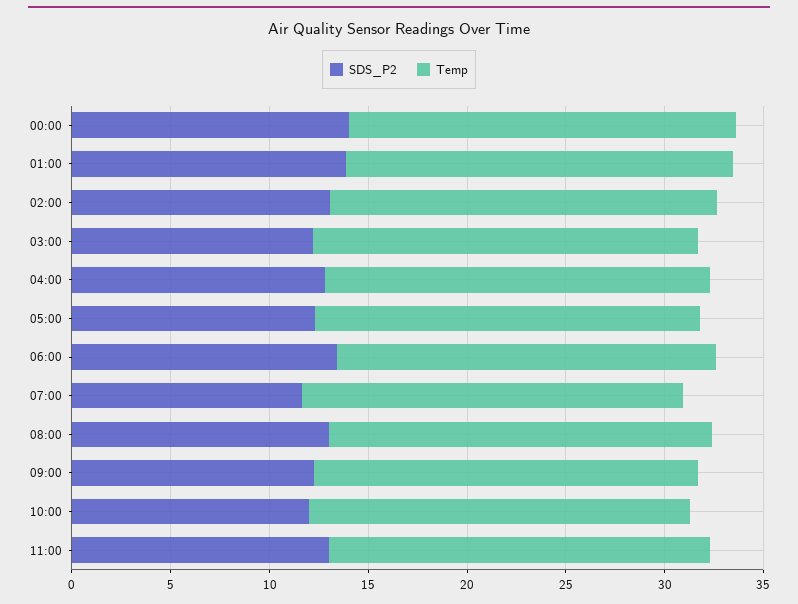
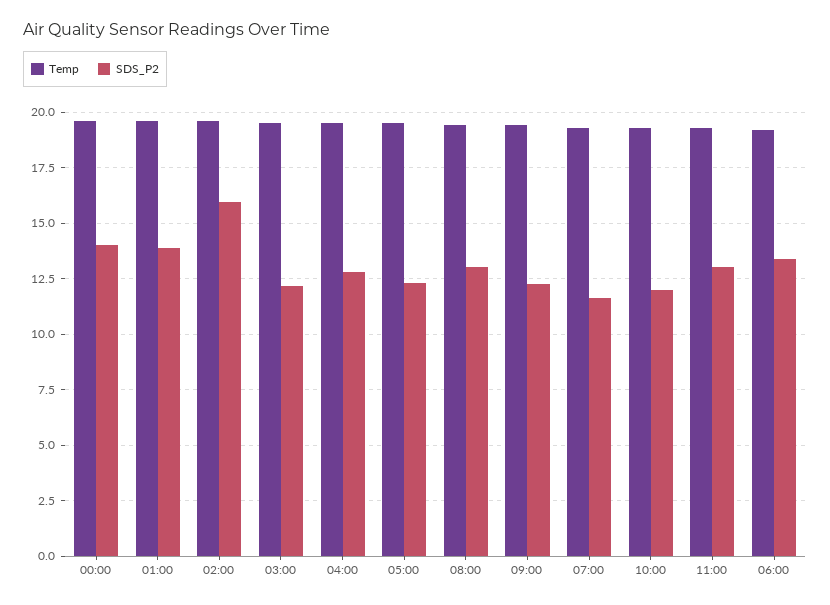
SDS_P2, 02:00: 13 -> 16

